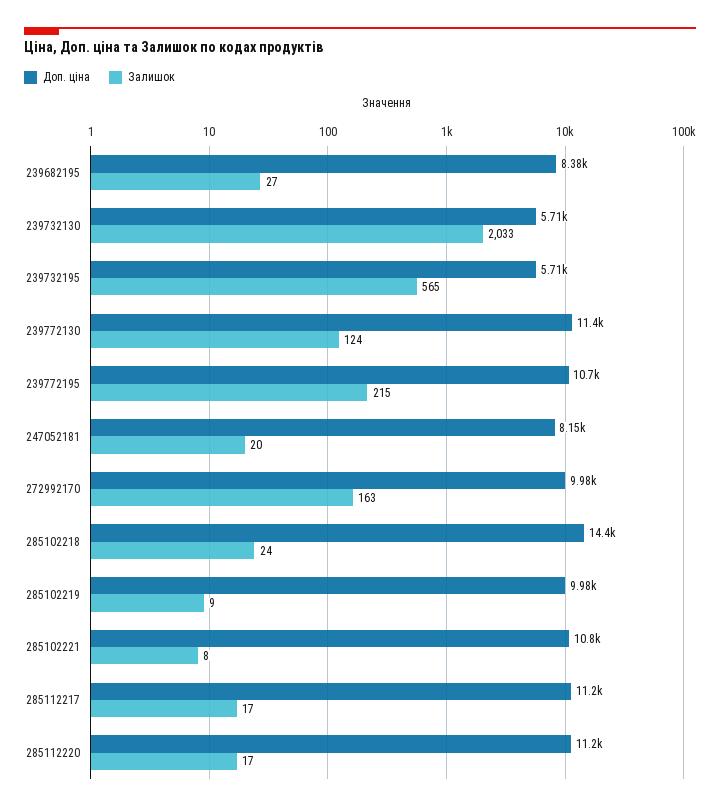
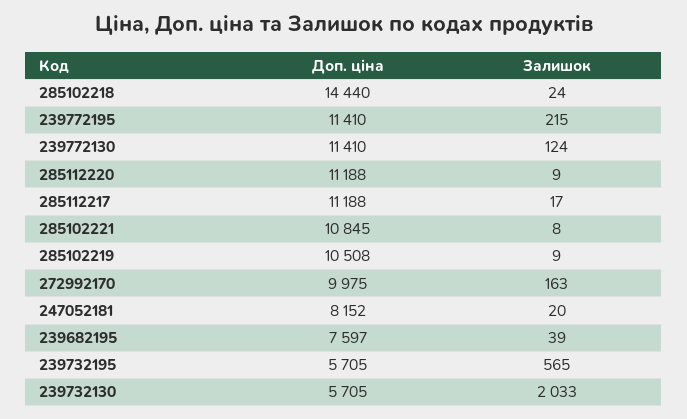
Доп. ціна, 239682195: 8380 -> 7597
Залишок, 239682195: 27 -> 39
Доп. ціна, 239772195: 10700 -> 11410
Доп. ціна, 285102219: 9980 -> 10508
Залишок, 285112220: 17 -> 9

